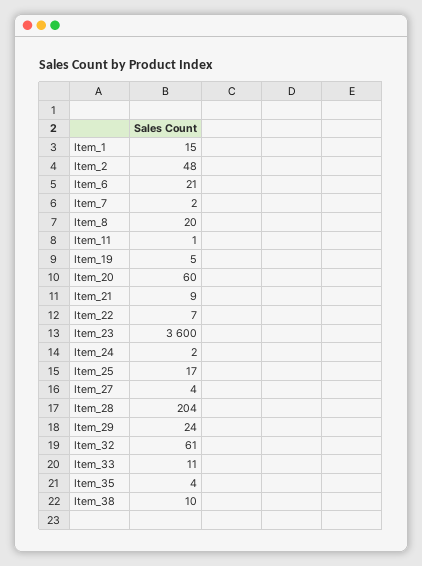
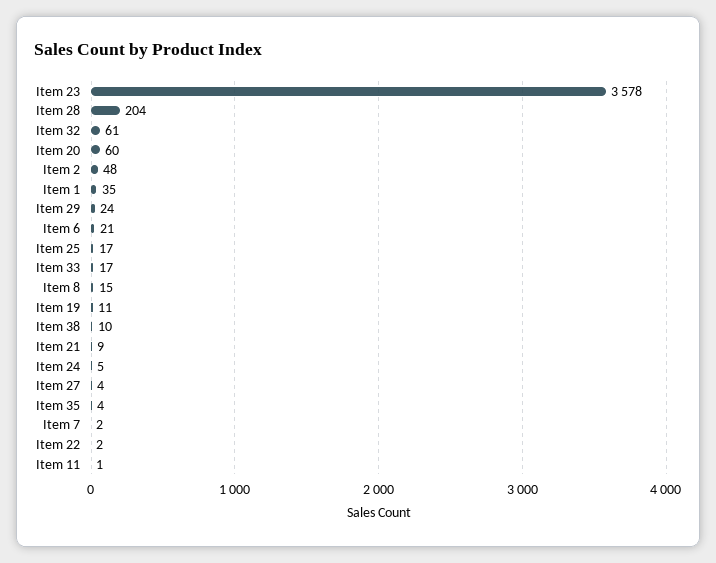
Item_1: 15 -> 35
Item_8: 20 -> 15
Item_19: 5 -> 11
Item_22: 7 -> 2
Item_23: 3600 -> 3578
Item_24: 2 -> 5
Item_33: 11 -> 17

